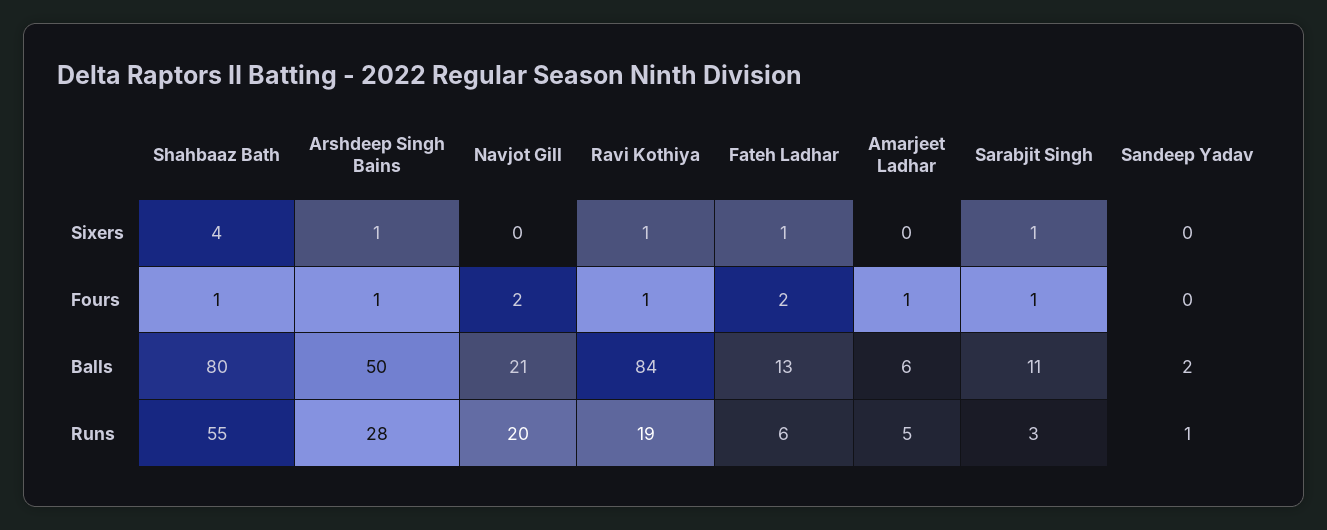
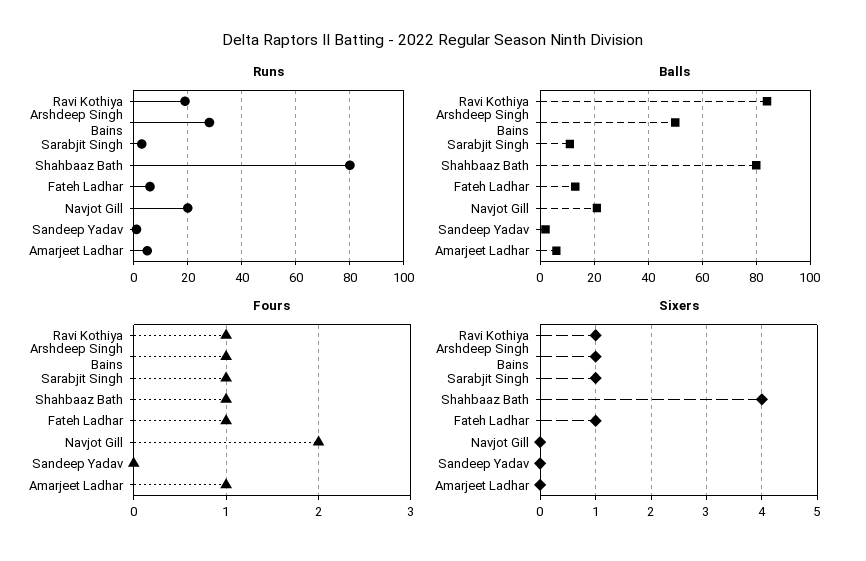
Fours, Fateh Ladhar: 2 -> 1
Runs, Shahbaaz Bath: 55 -> 80

